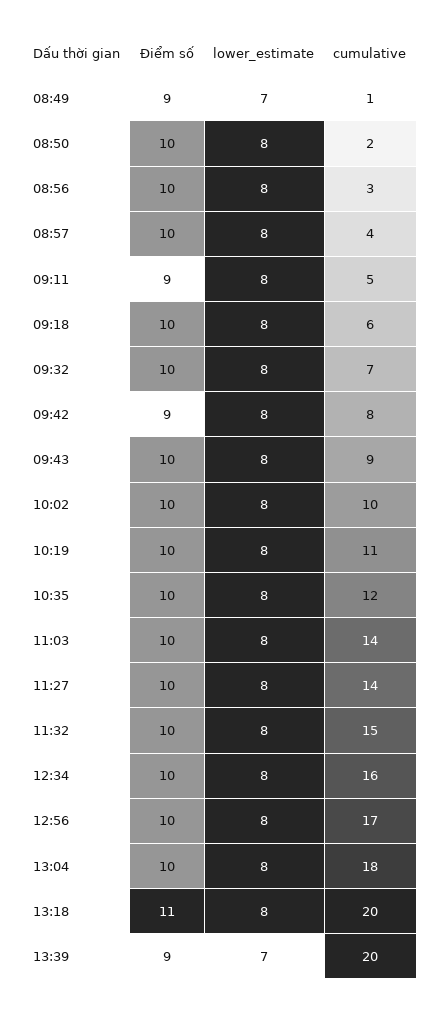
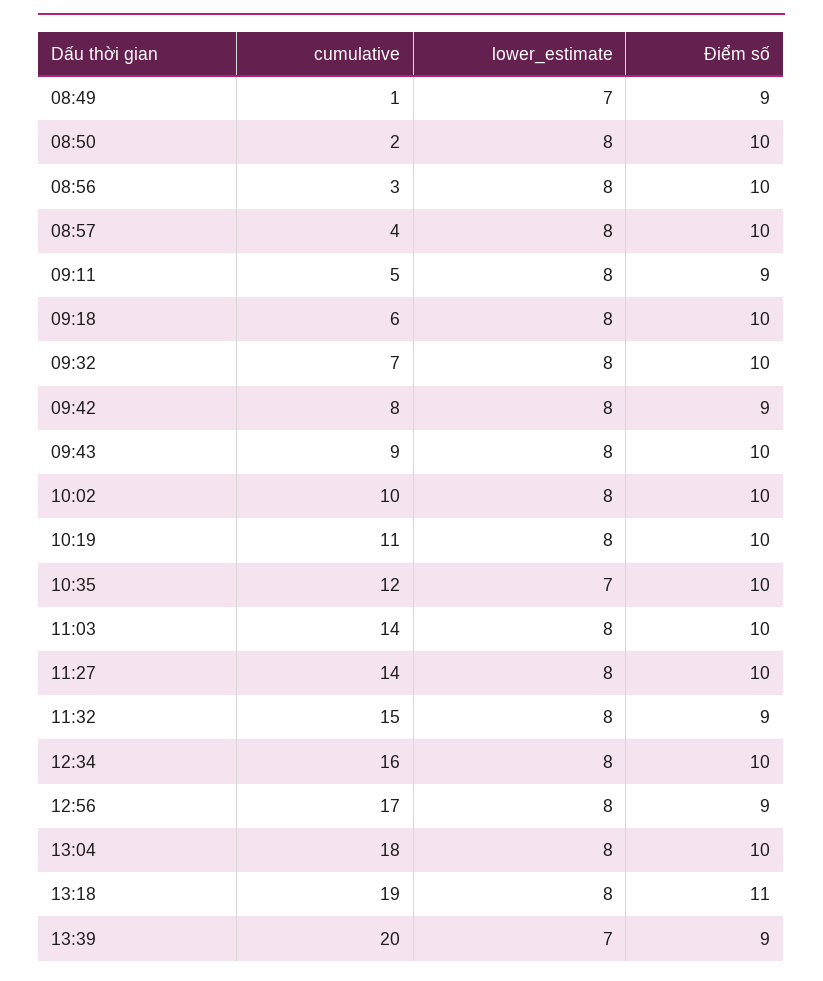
lower_estimate, 10:35: 8 -> 7
Điểm số, 11:32: 10 -> 9
Điểm số, 12:56: 10 -> 9
cumulative, 13:18: 20 -> 19

